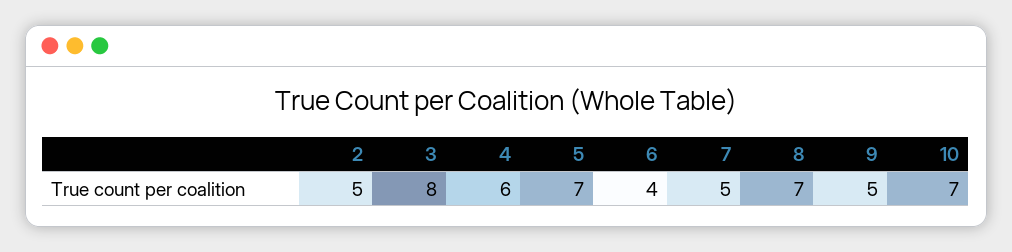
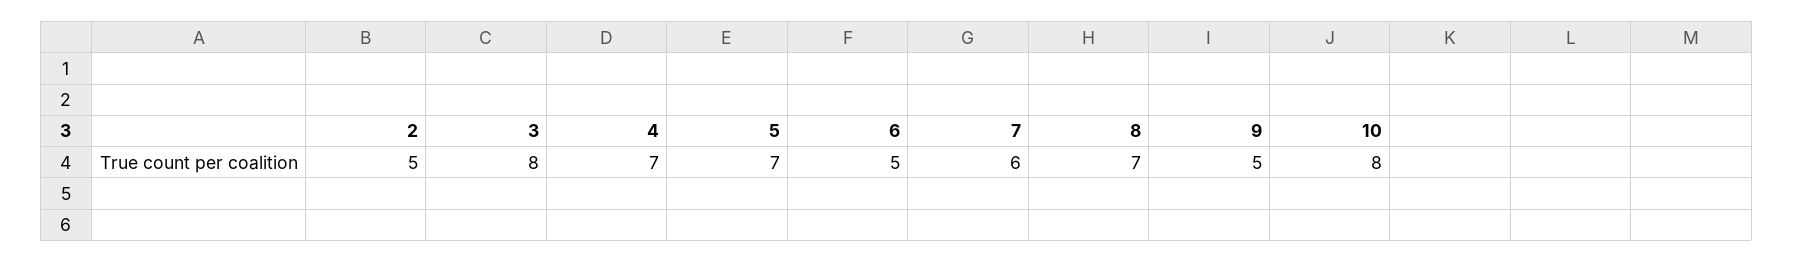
4: 6 -> 7
6: 4 -> 5
7: 5 -> 6
10: 7 -> 8

